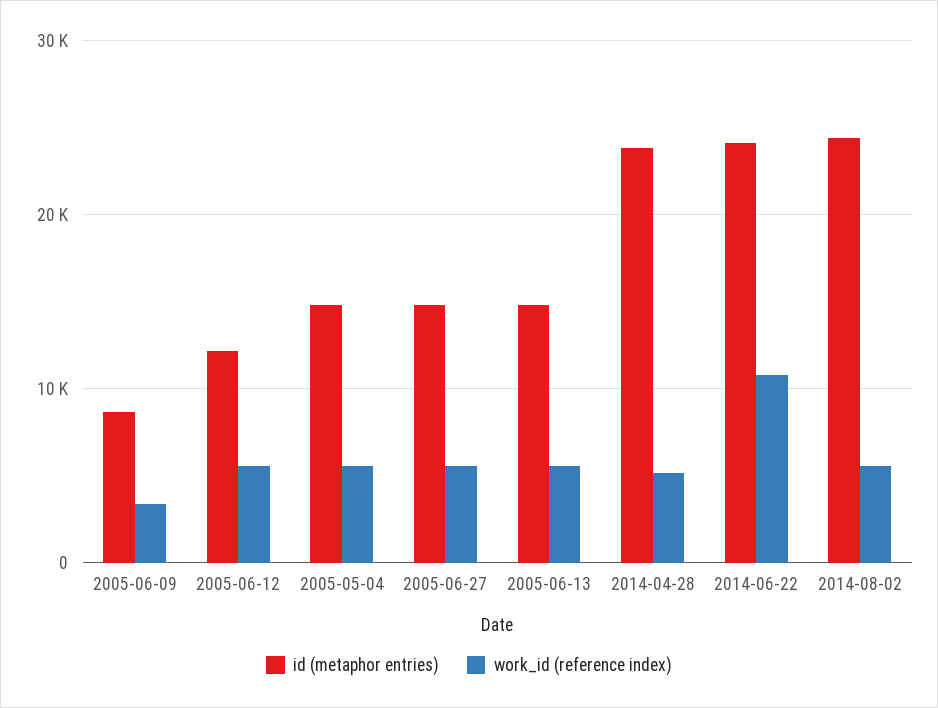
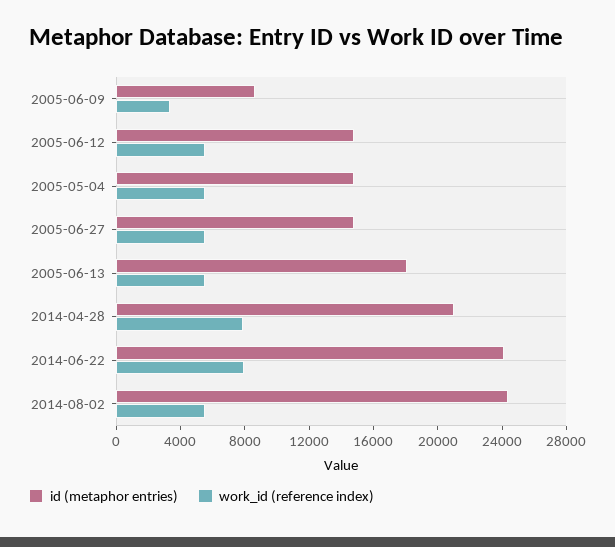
id (metaphor entries), 2005-06-12: 12000 -> 15000
id (metaphor entries), 2005-06-13: 15000 -> 18000
id (metaphor entries), 2014-04-28: 24000 -> 21000
work_id (reference index), 2014-04-28: 5000 -> 8000
work_id (reference index), 2014-06-22: 11000 -> 8000

